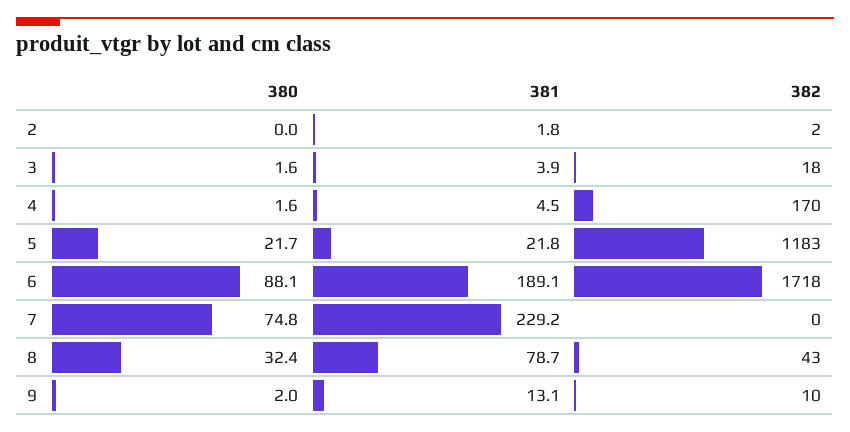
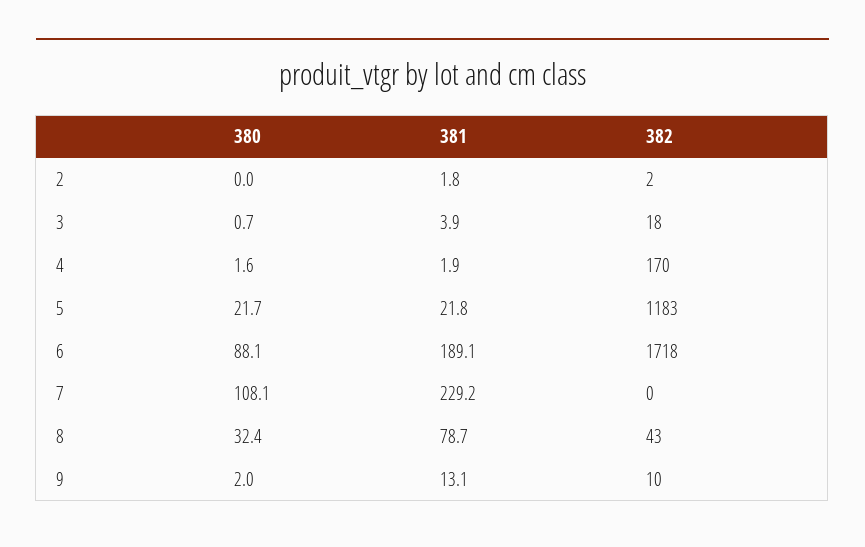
380, 3: 1.6 -> 0.7
381, 4: 4.5 -> 1.9
380, 7: 74.8 -> 108.1

